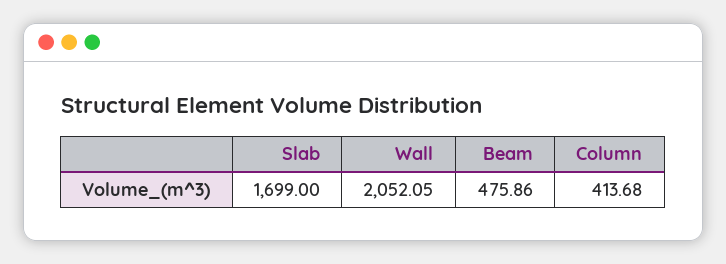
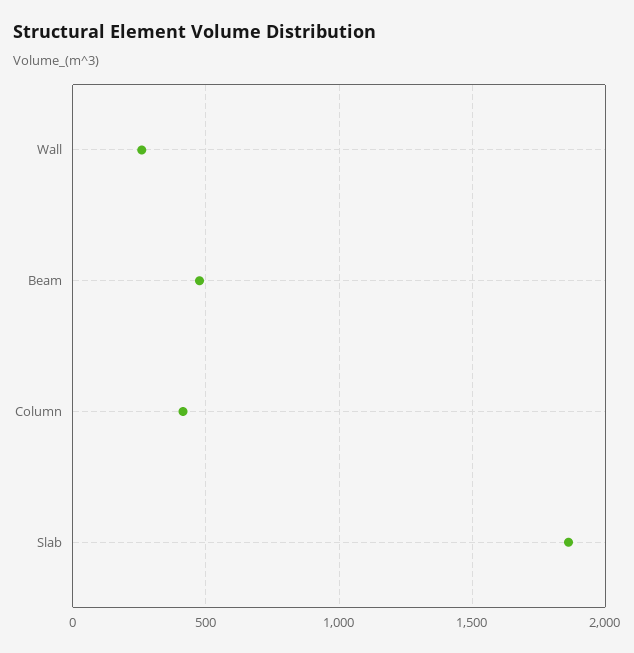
Slab: 1699 -> 1850
Wall: 2052.05 -> 250

